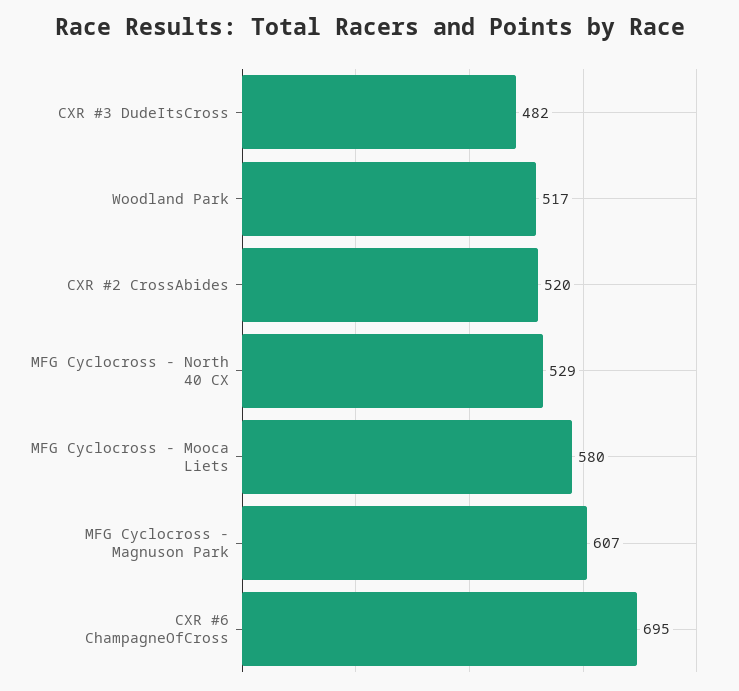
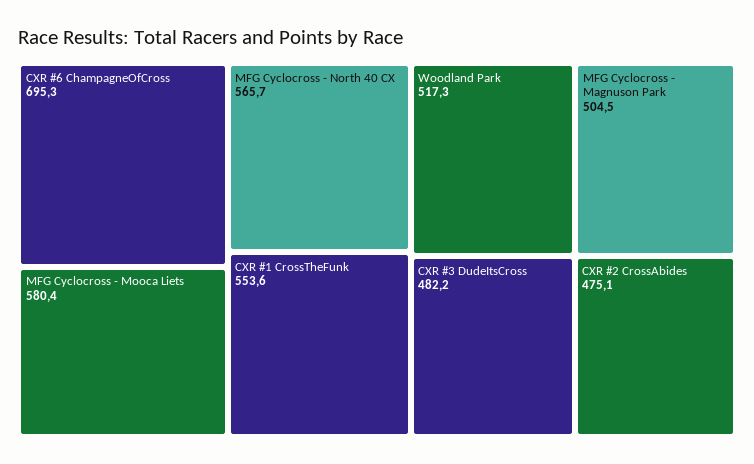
CXR #2 CrossAbides: 520 -> 475.1
MFG Cyclocross - North 40 CX: 529 -> 565.7
MFG Cyclocross - Magnuson Park: 607 -> 504.5
CXR #1 CrossTheFunk: none -> 553.6

